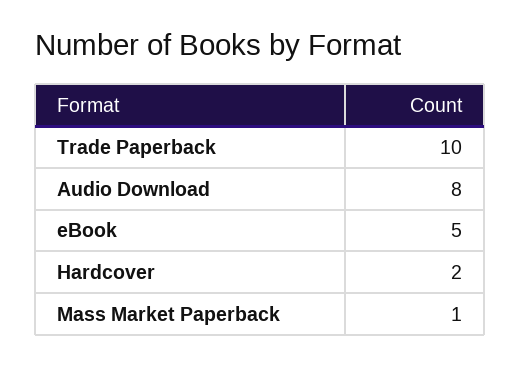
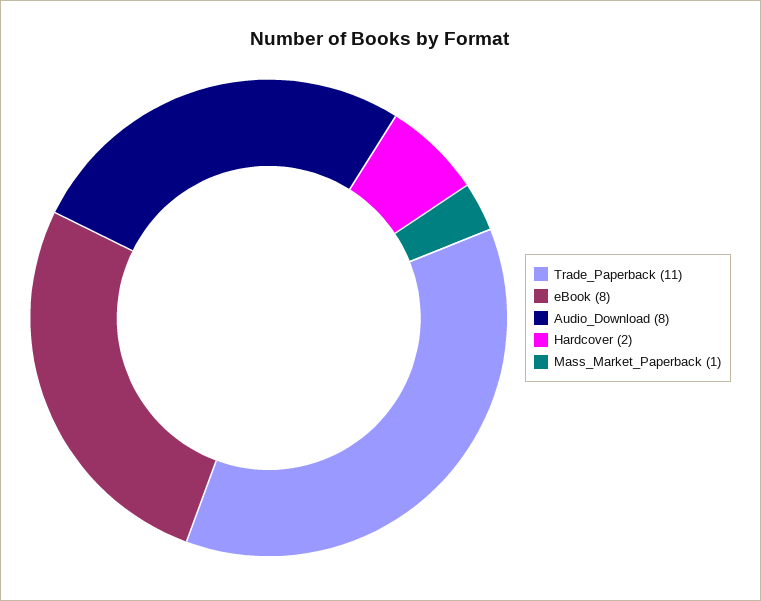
Trade Paperback: 10 -> 11
eBook: 5 -> 8

